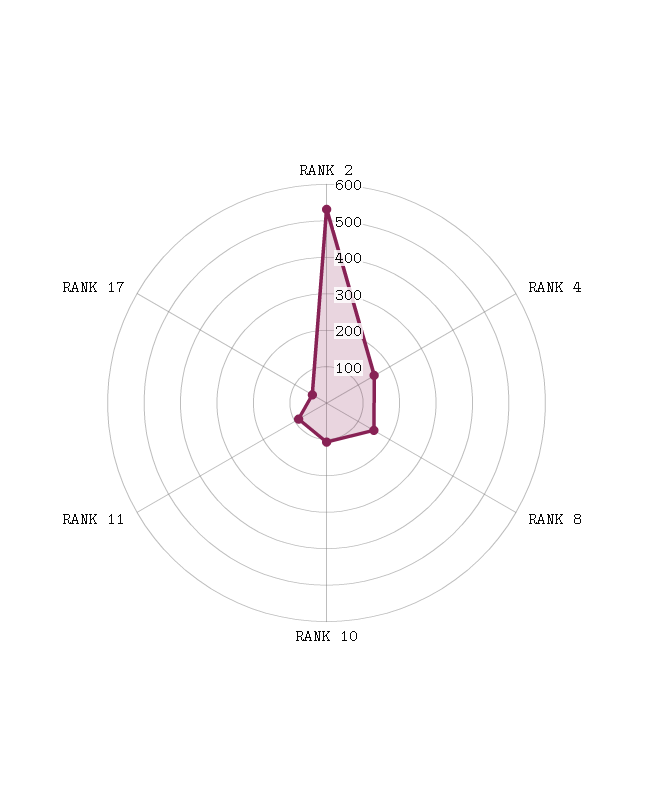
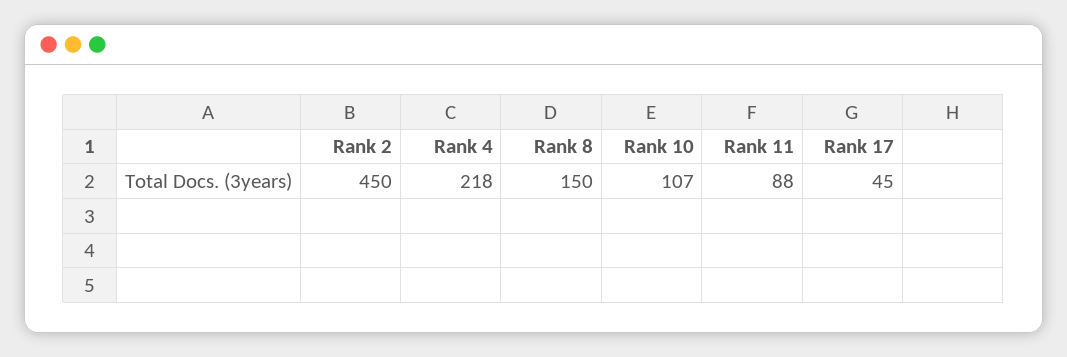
RANK 2: 525 -> 450
RANK 4: 150 -> 218

